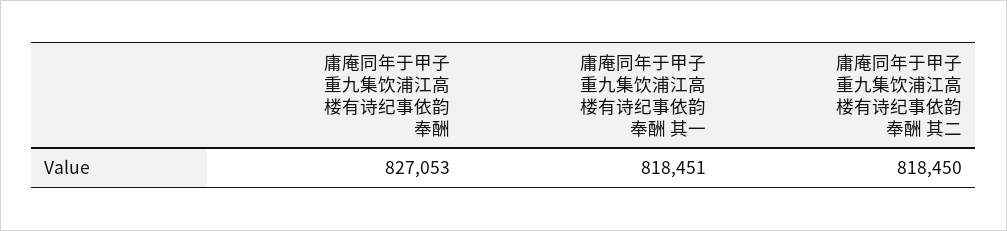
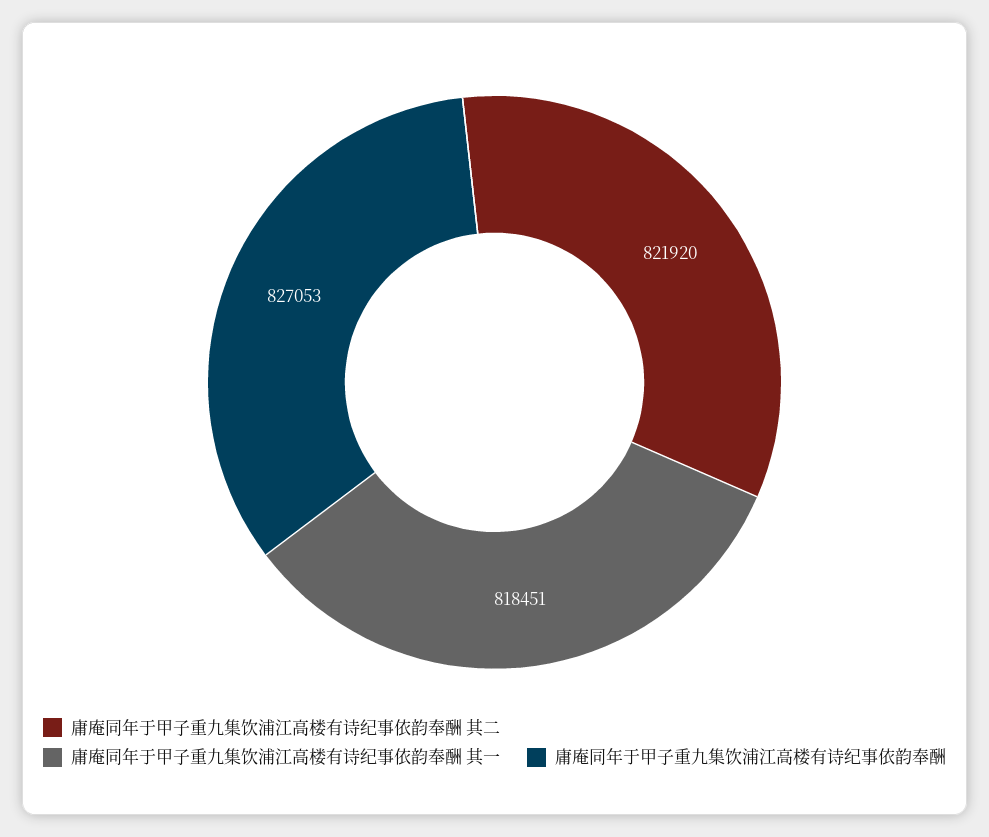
庸庵同年于甲子重九集饮浦江高楼有诗纪事依韵奉酬 其二: 818450 -> 821920

